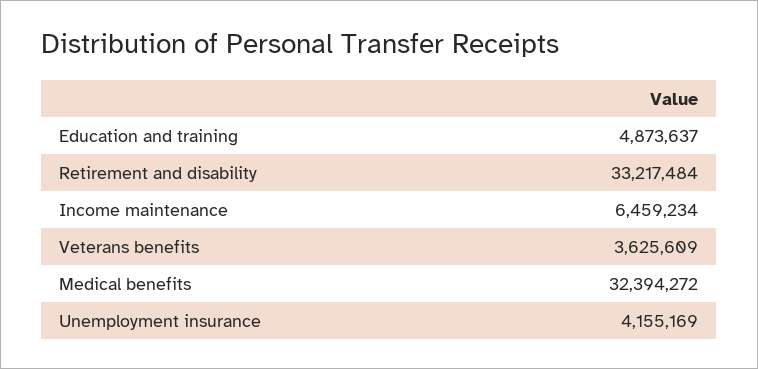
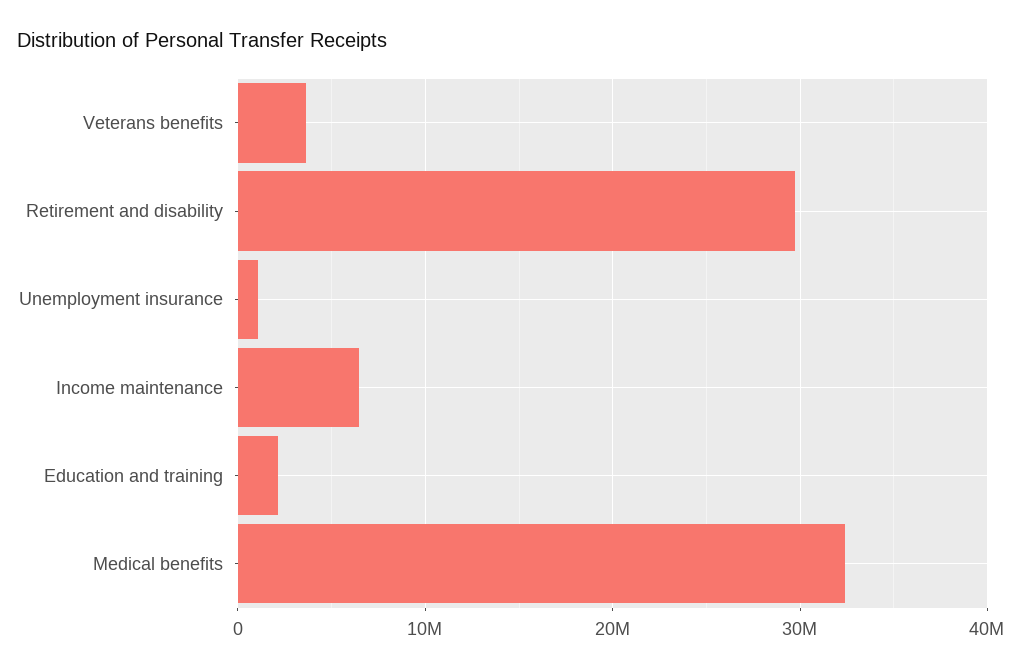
Education and training: 4873637 -> 2000000
Retirement and disability: 33217484 -> 30000000
Unemployment insurance: 4155169 -> 1000000

